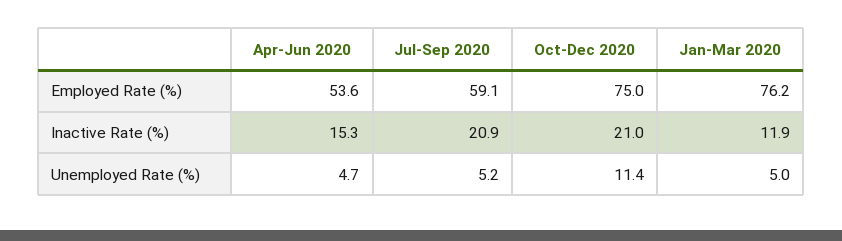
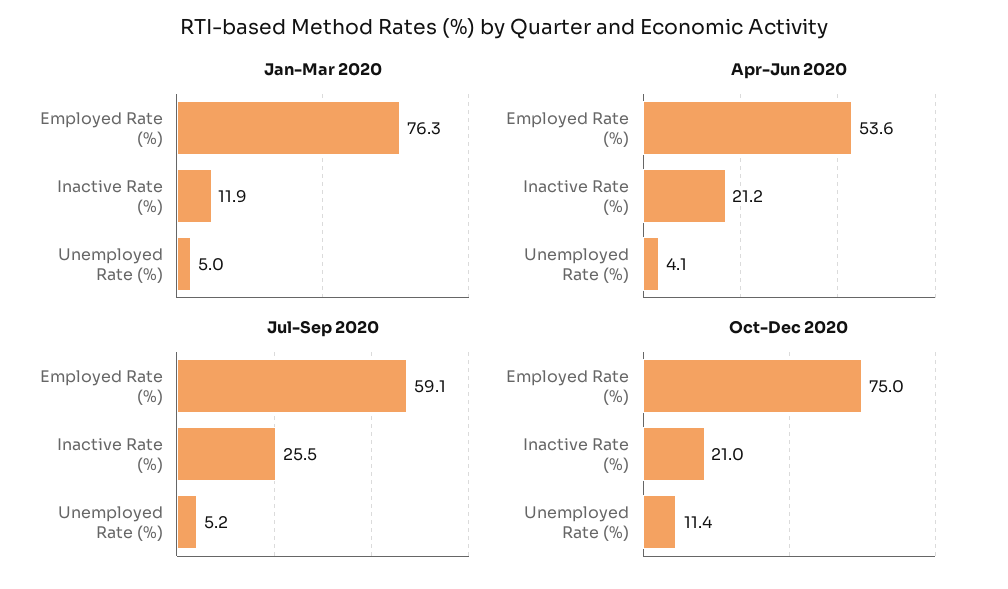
Jan-Mar 2020, Employed Rate (%): 76.2 -> 76.3
Apr-Jun 2020, Inactive Rate (%): 15.3 -> 21.2
Jul-Sep 2020, Inactive Rate (%): 20.9 -> 25.5
Apr-Jun 2020, Unemployed Rate (%): 4.7 -> 4.1

